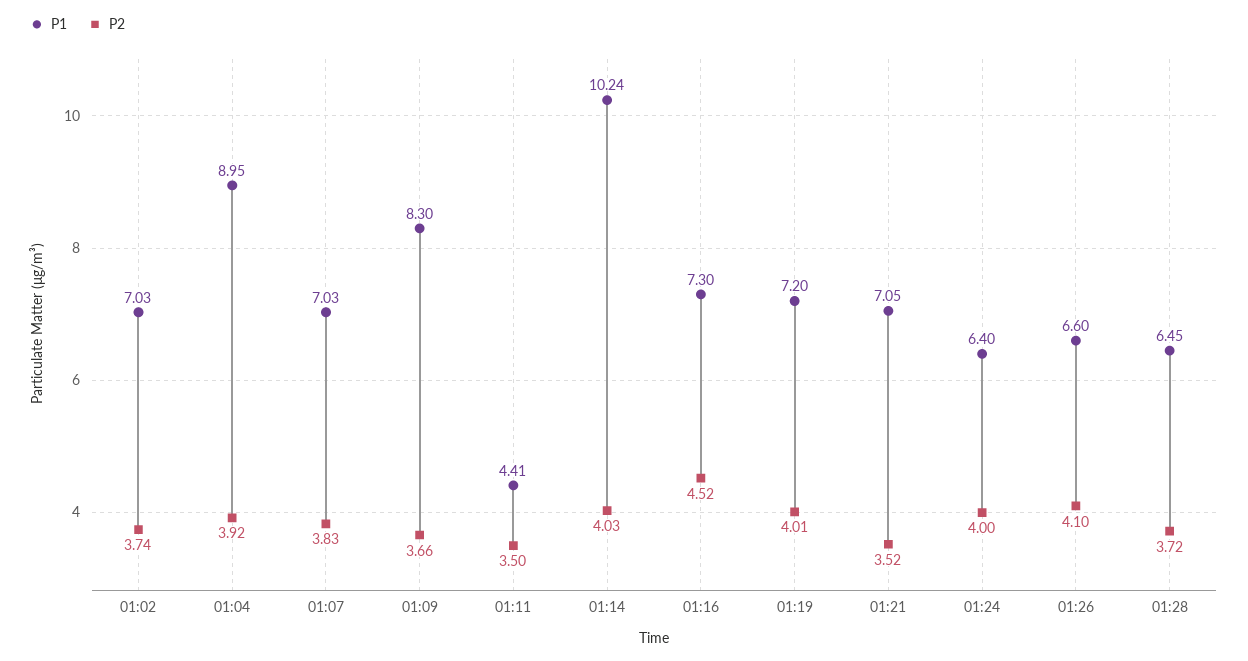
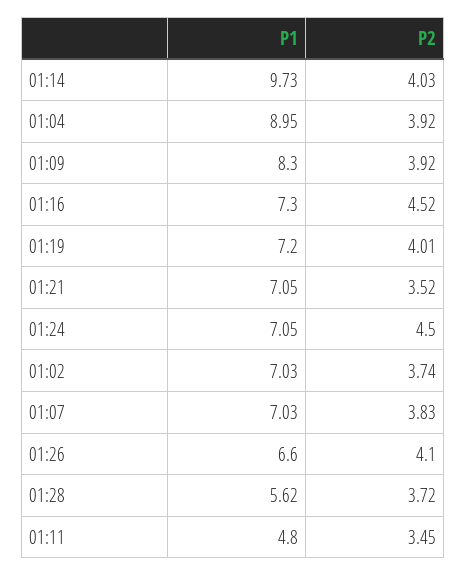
P2, 01:09: 3.66 -> 3.92
P1, 01:11: 4.41 -> 4.8
P2, 01:11: 3.5 -> 3.45
P1, 01:14: 10.24 -> 9.73
P1, 01:24: 6.4 -> 7.05
P2, 01:24: 4 -> 4.5
P1, 01:28: 6.45 -> 5.62

